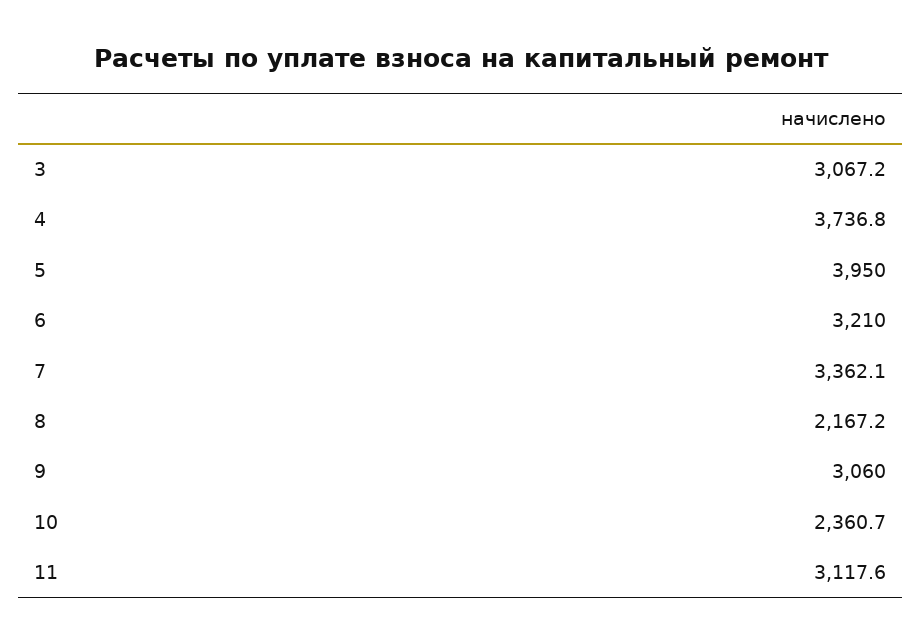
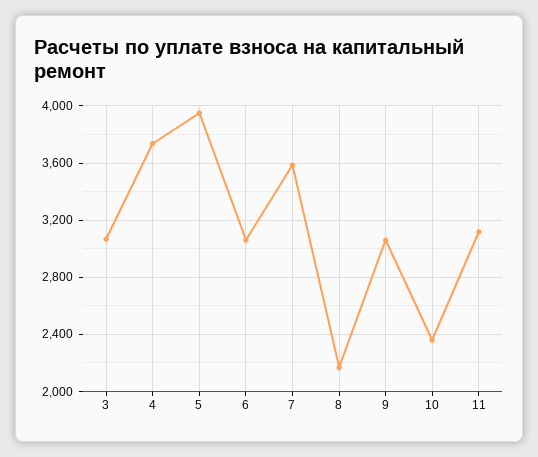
6: 3210 -> 3050
7: 3362.1 -> 3600

